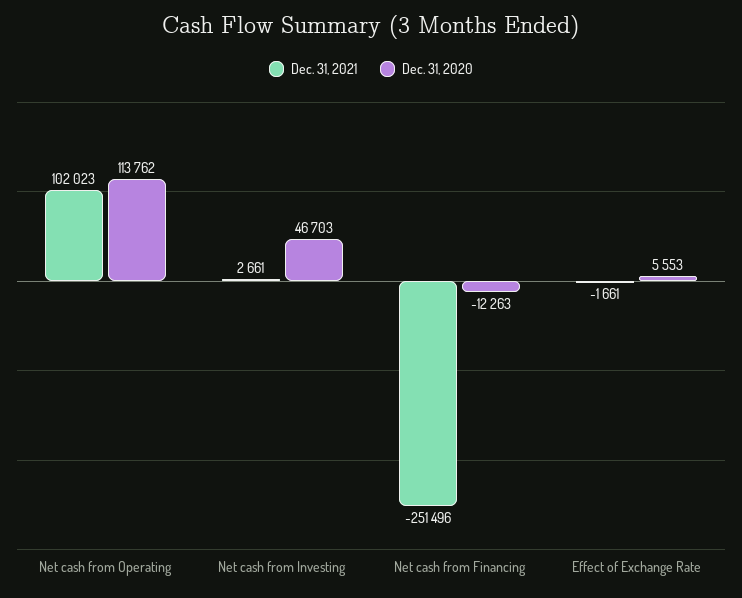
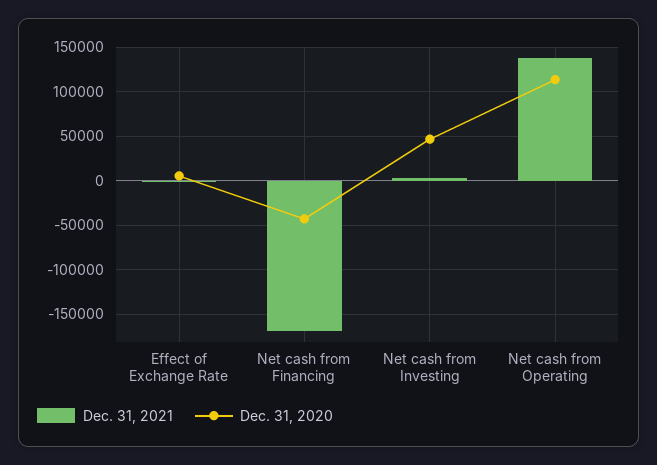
Dec. 31, 2021, Net cash from Operating: 102023 -> 140000
Dec. 31, 2021, Net cash from Financing: -251496 -> -170000
Dec. 31, 2020, Net cash from Financing: -12263 -> -40000

